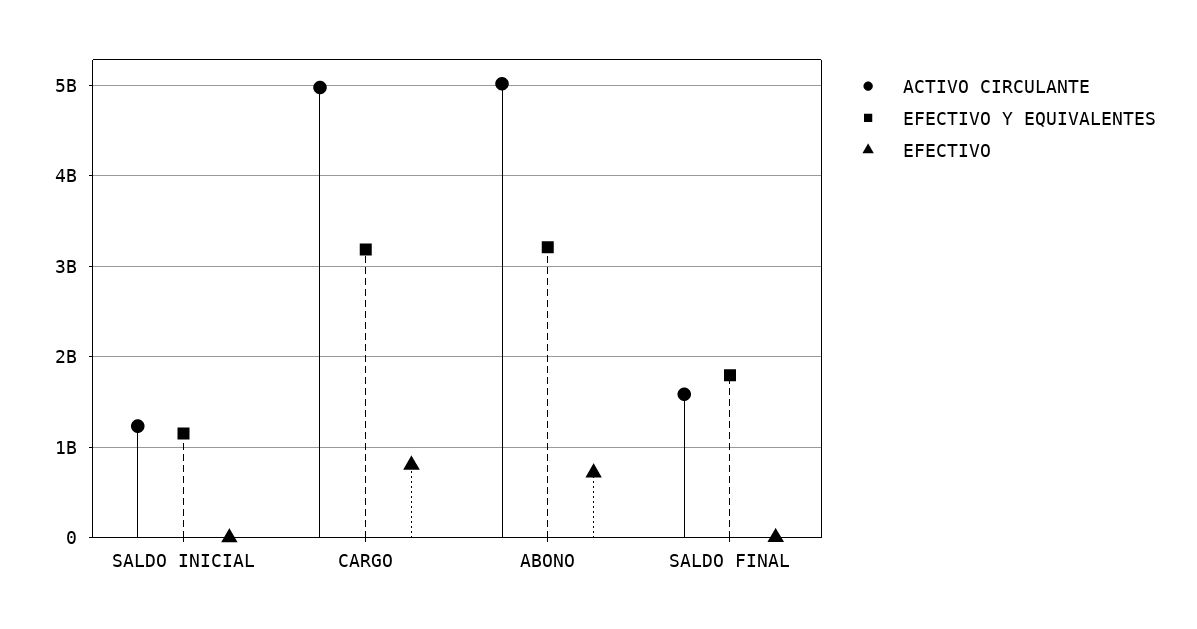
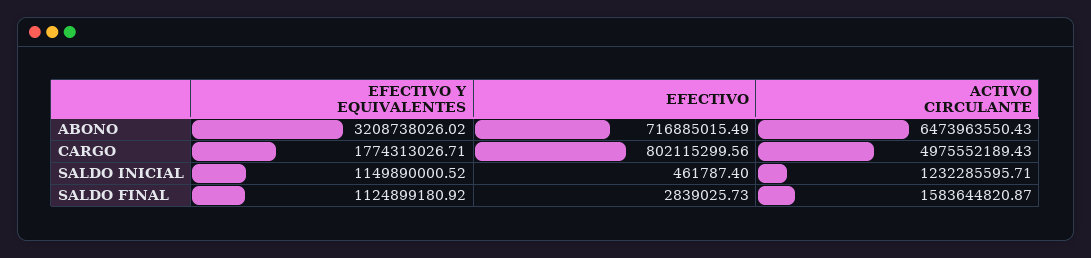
EFECTIVO Y EQUIVALENTES, CARGO: 3200000000 -> 1774313026.71
ACTIVO CIRCULANTE, ABONO: 5000000000 -> 6473963550.43
EFECTIVO Y EQUIVALENTES, SALDO FINAL: 1800000000 -> 1124899180.92

